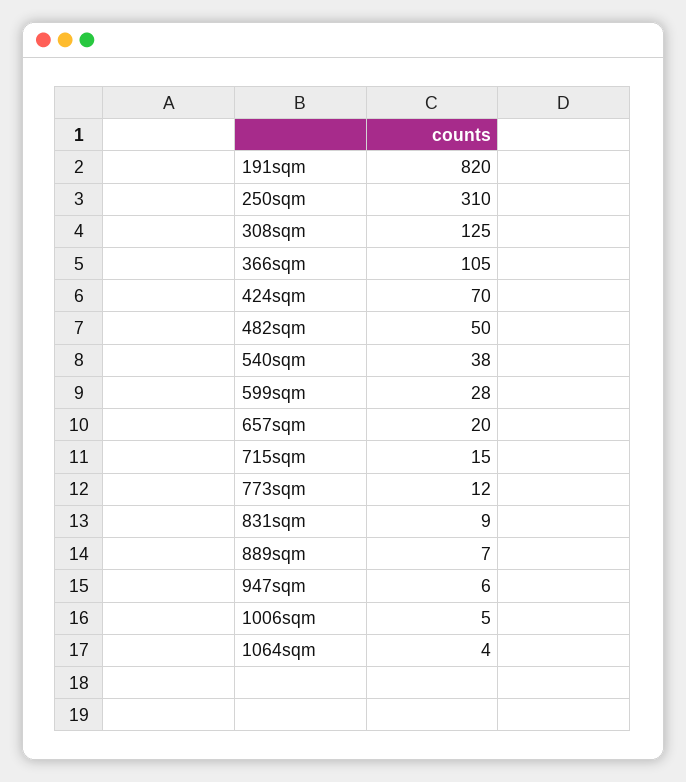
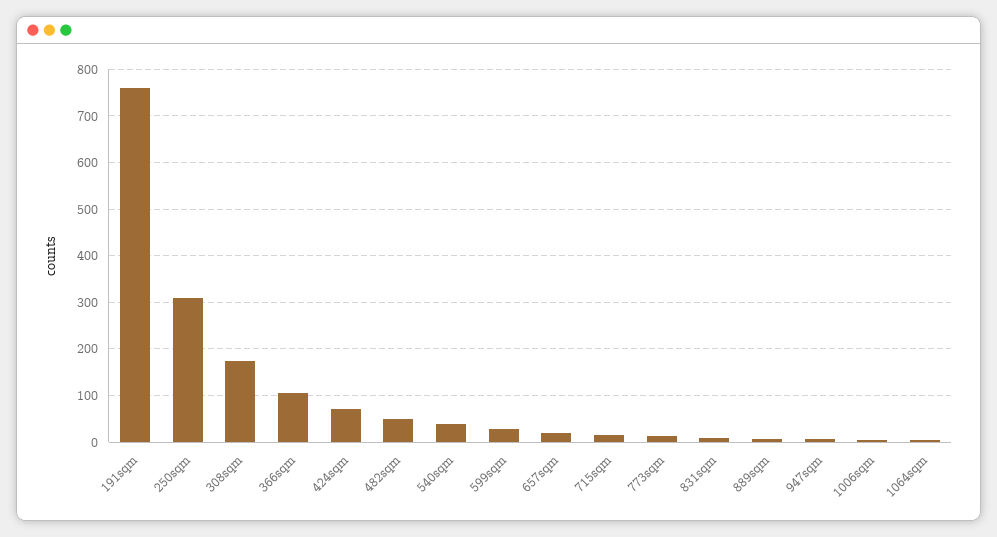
191sqm: 820 -> 760
308sqm: 125 -> 180

